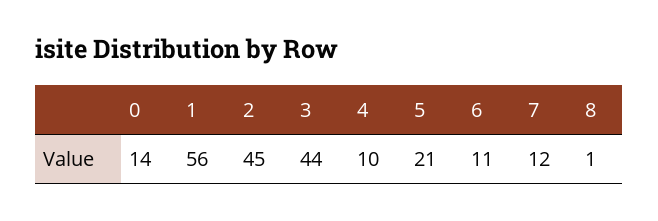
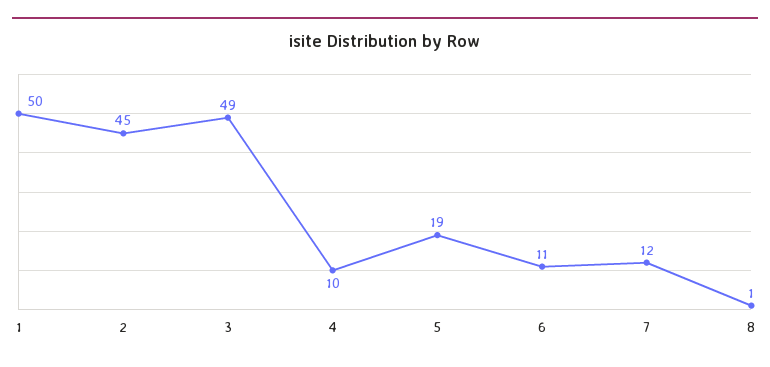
0: 14 -> none
1: 56 -> 50
3: 44 -> 49
5: 21 -> 19

